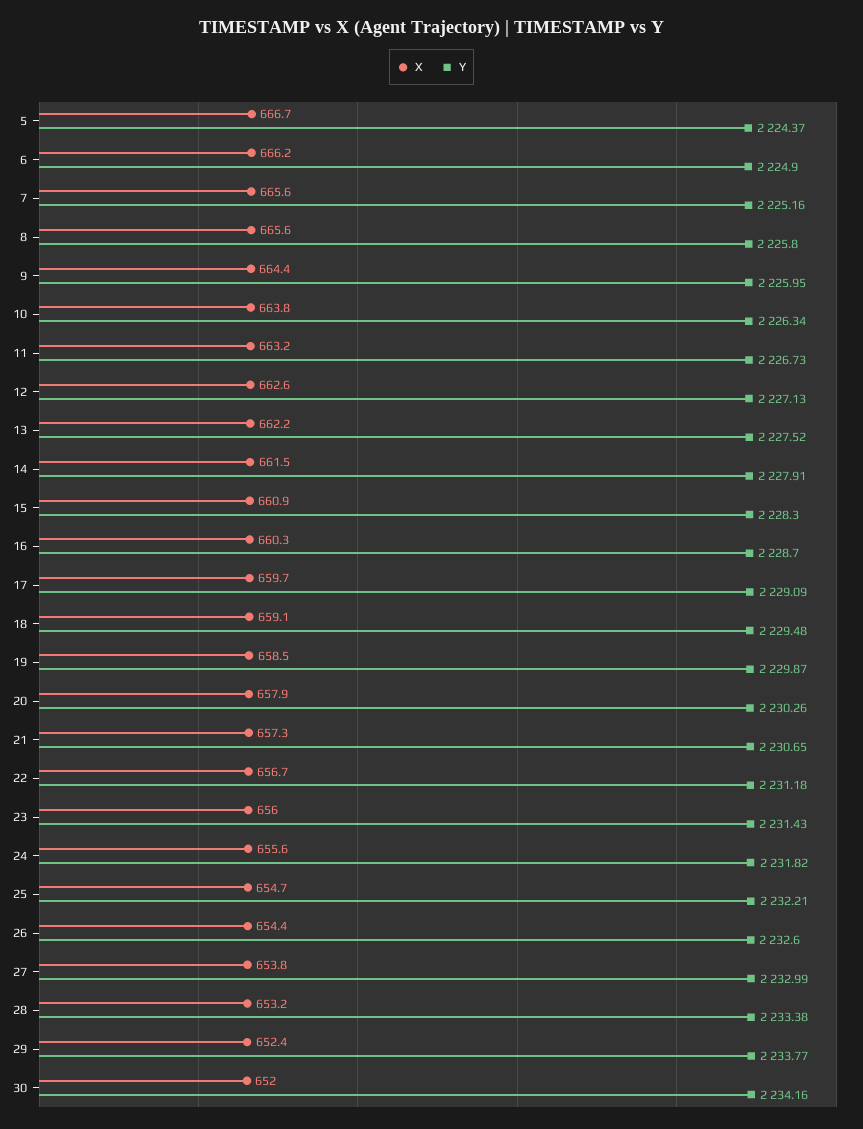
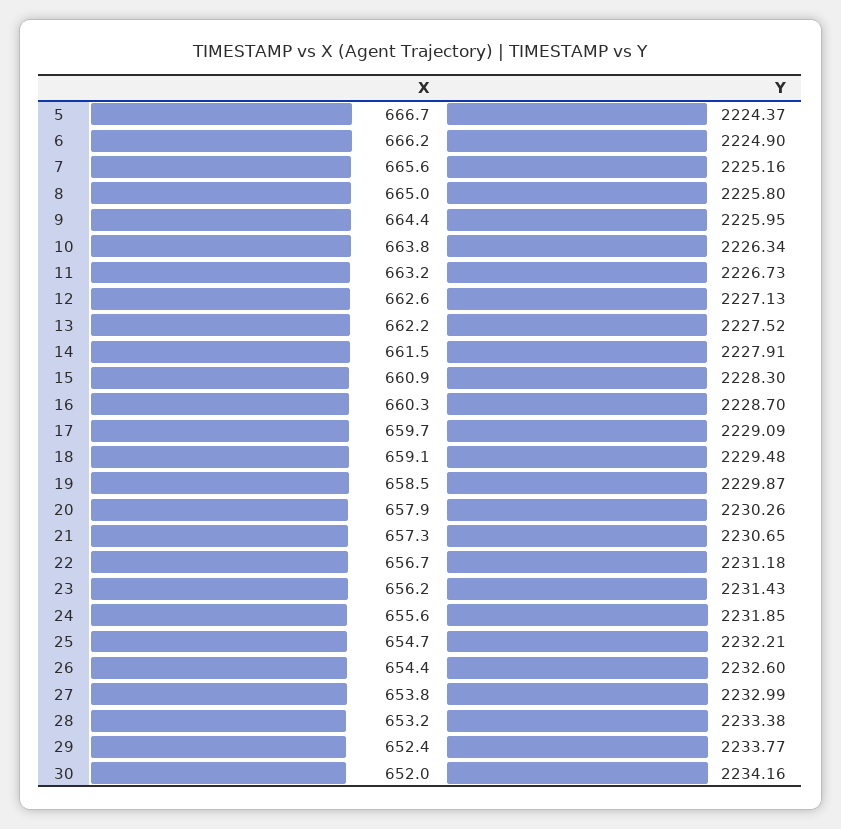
X, 8: 665.6 -> 665
X, 23: 656 -> 656.2
Y, 24: 2231.82 -> 2231.85

